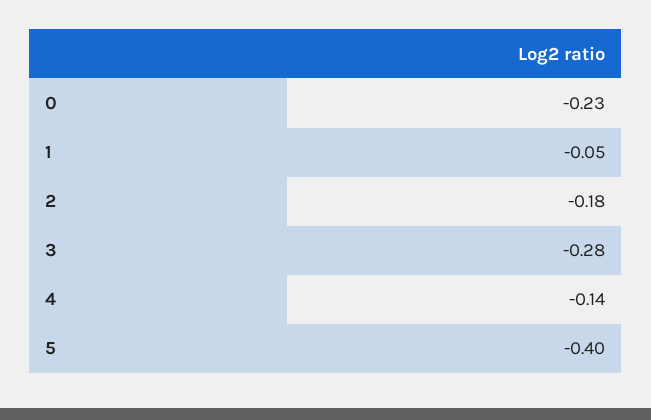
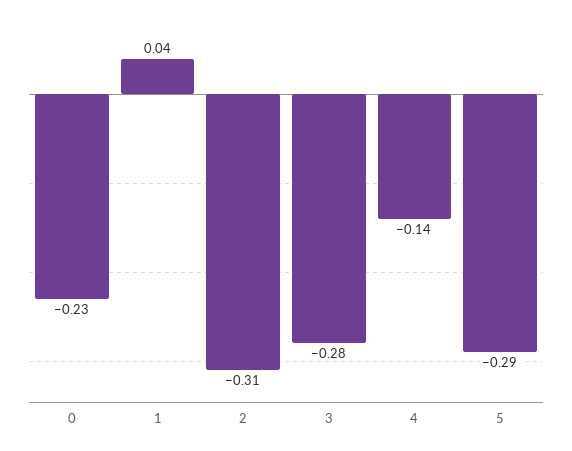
1: -0.05 -> 0.04
2: -0.18 -> -0.31
5: -0.4 -> -0.29

